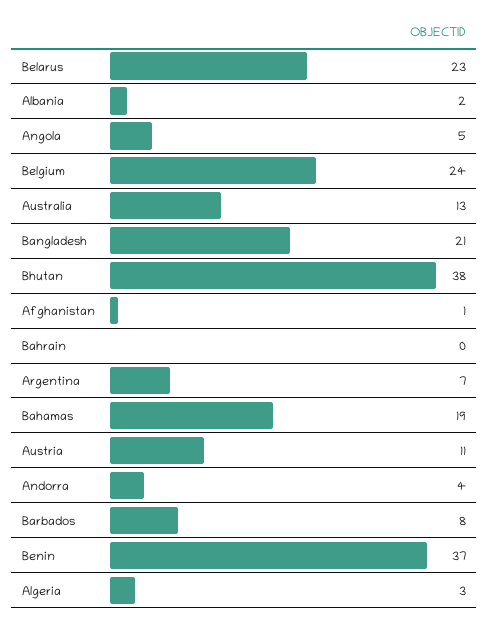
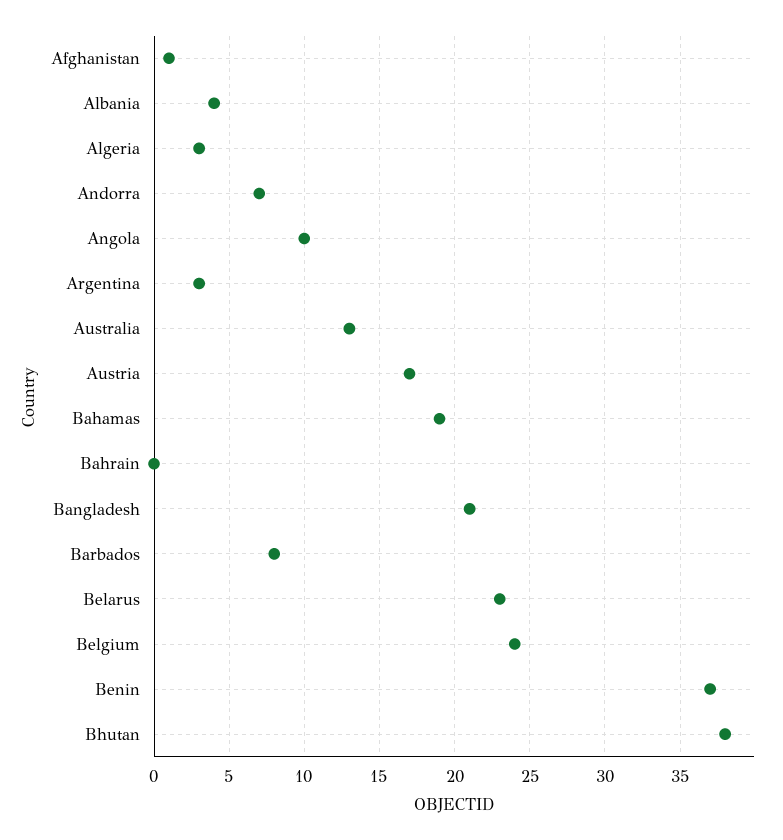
Albania: 2 -> 4
Angola: 5 -> 10
Argentina: 7 -> 3
Austria: 11 -> 17
Andorra: 4 -> 7

